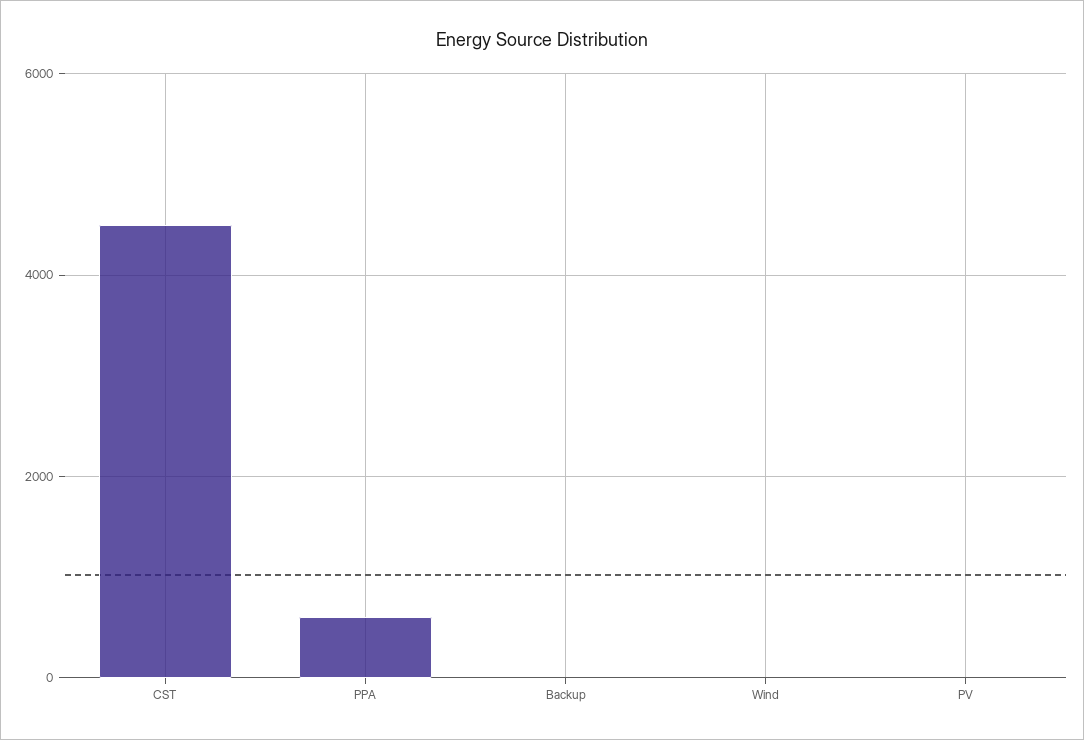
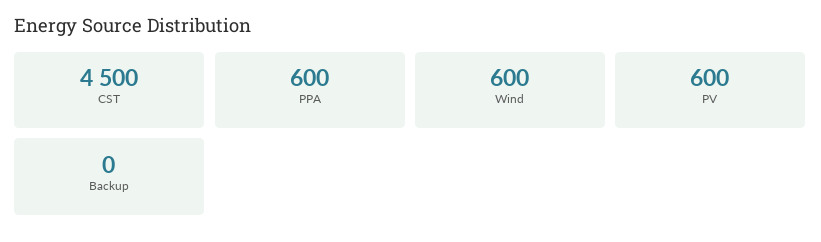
Wind: 0 -> 600
PV: 0 -> 600

